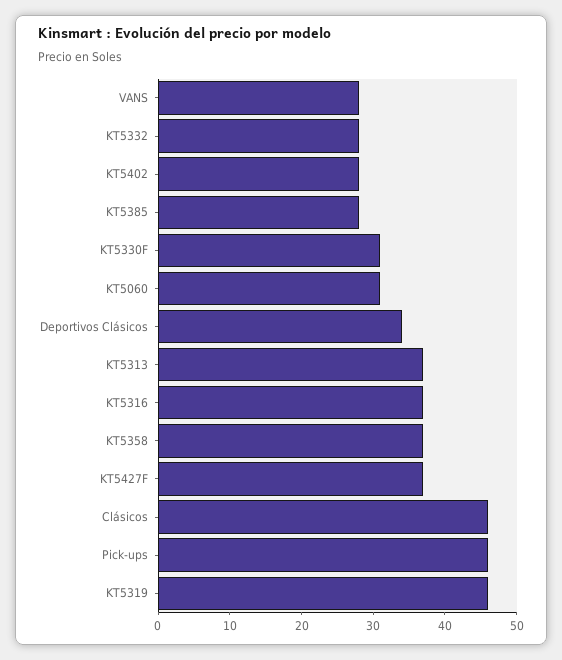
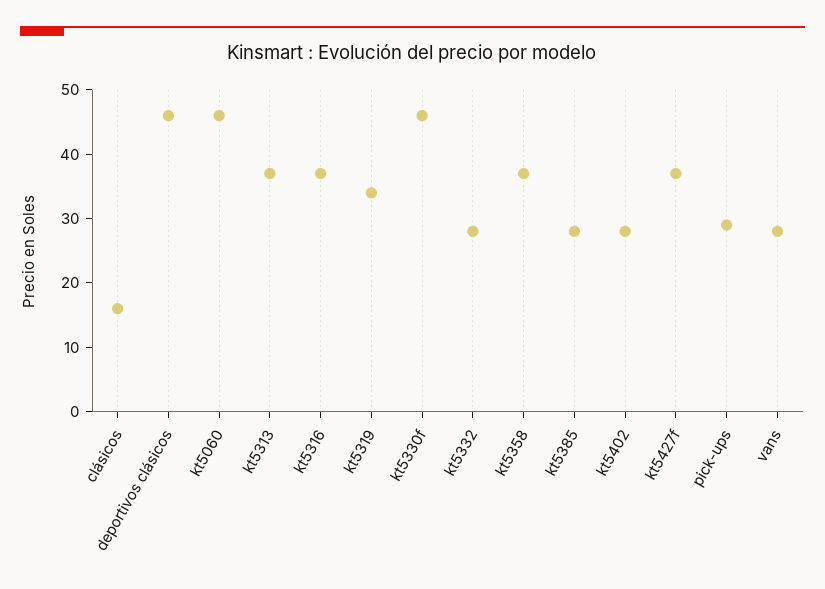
KT5330F: 30 -> 45
KT5060: 30 -> 45
Deportivos Clásicos: 35 -> 45
Clásicos: 45 -> 15
Pick-ups: 45 -> 30
KT5319: 45 -> 35

